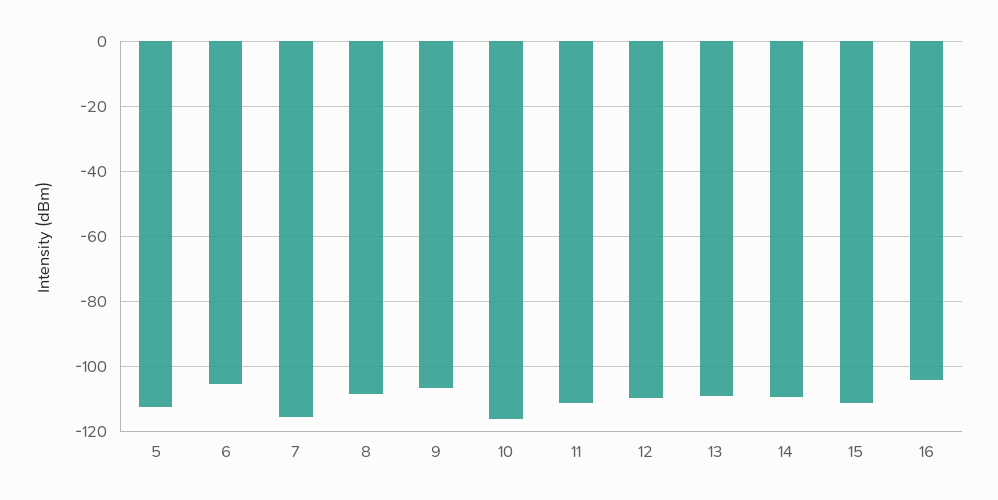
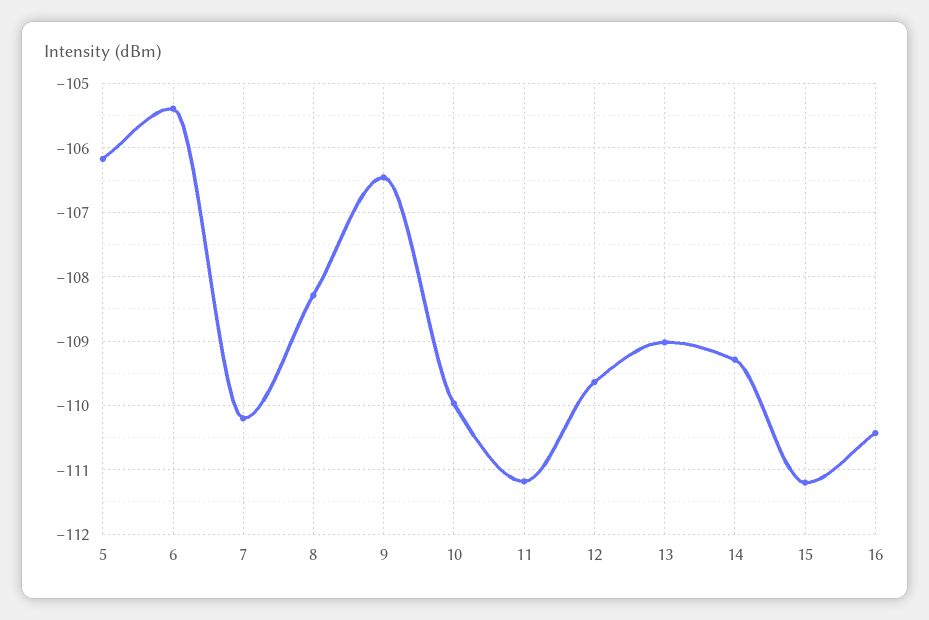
5: -112 -> -106.2
7: -116 -> -110.2
10: -116 -> -110
16: -104 -> -110.4

